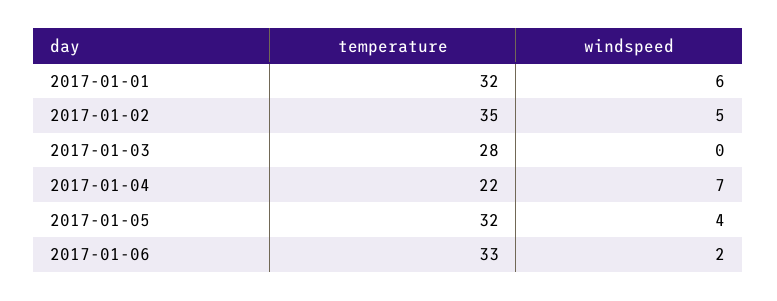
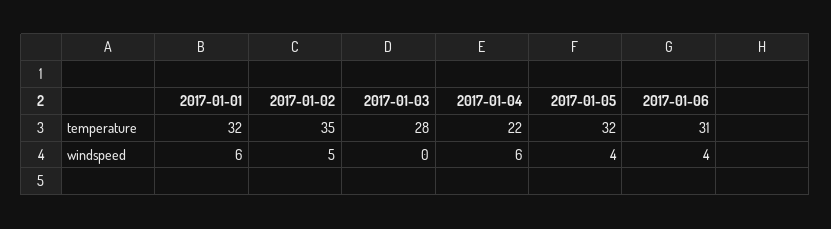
windspeed, 2017-01-04: 7 -> 6
temperature, 2017-01-06: 33 -> 31
windspeed, 2017-01-06: 2 -> 4

